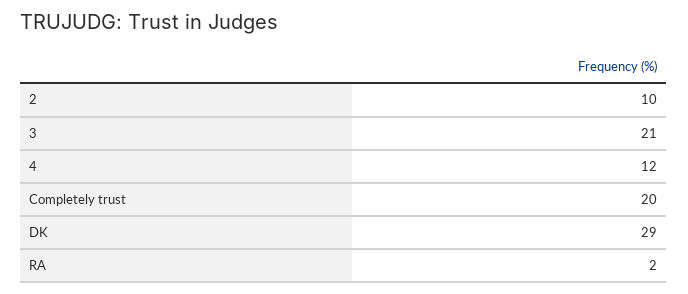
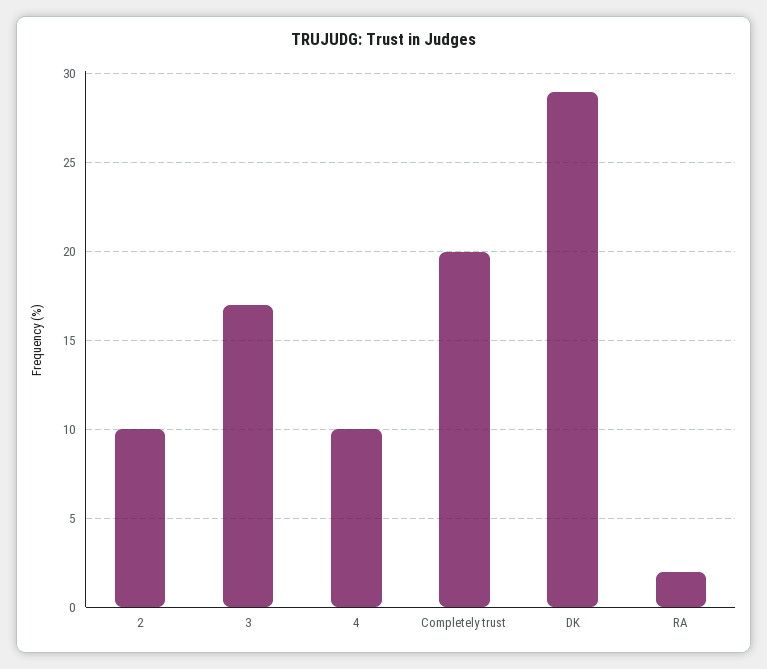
3: 21 -> 17
4: 12 -> 10

